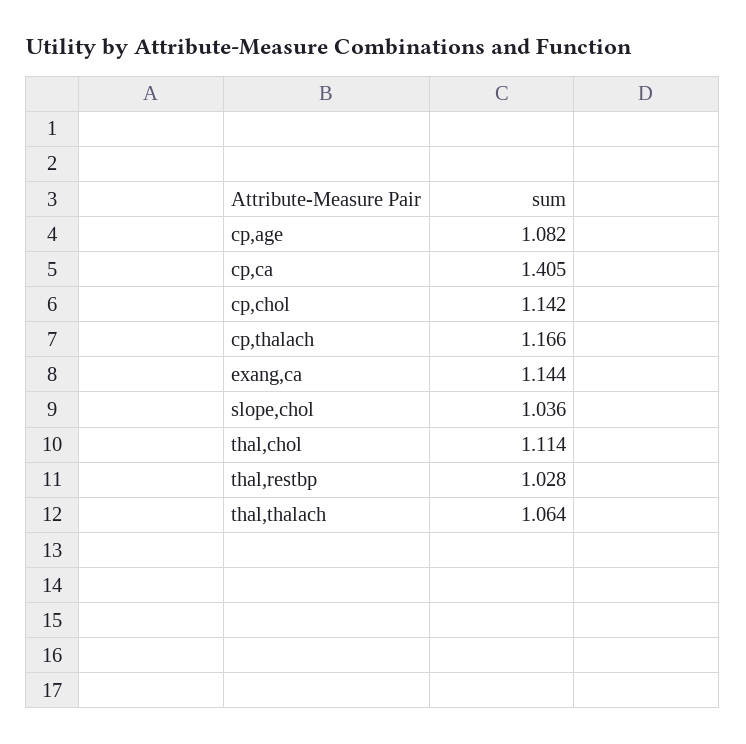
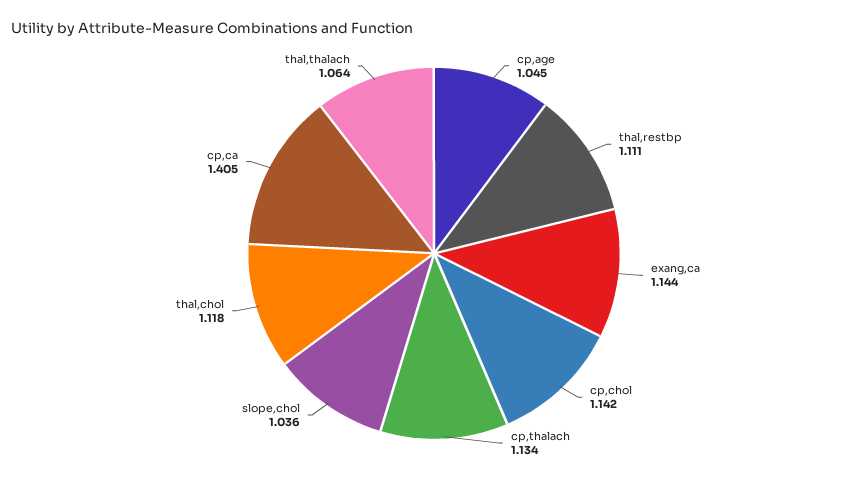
cp,age: 1.082 -> 1.045
cp,thalach: 1.166 -> 1.134
thal,chol: 1.114 -> 1.118
thal,restbp: 1.028 -> 1.111

